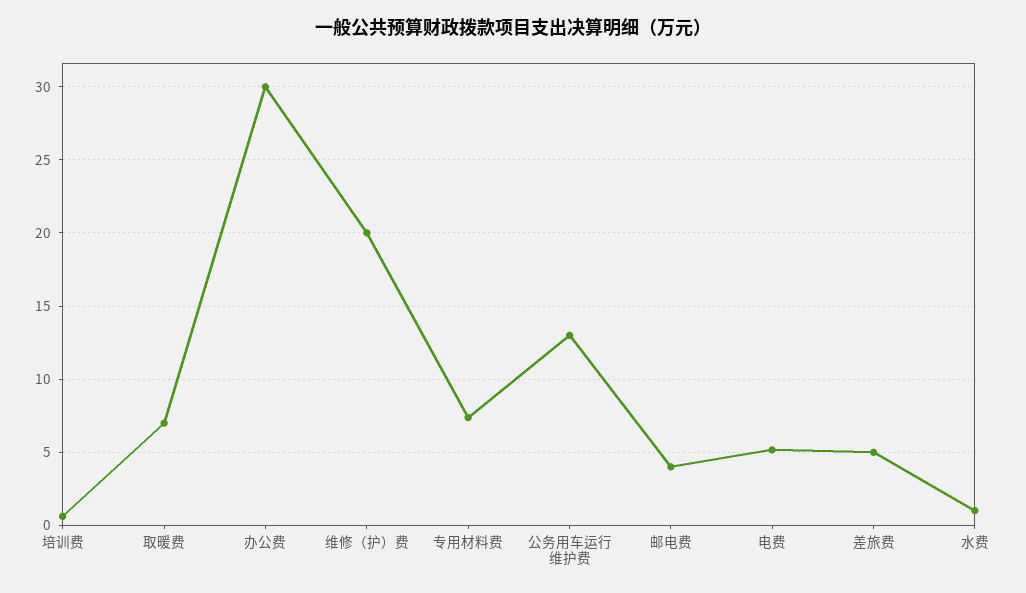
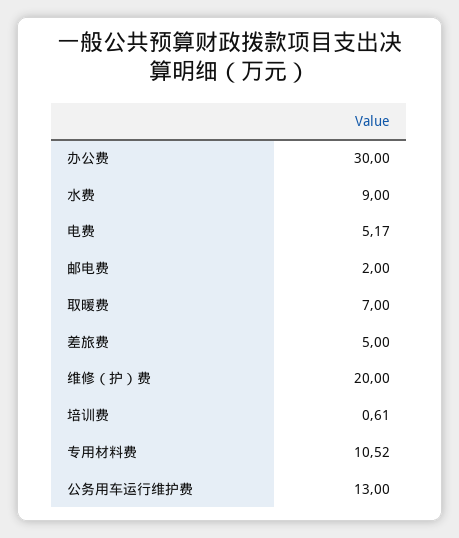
专用材料费: 7.5 -> 10.52
邮电费: 4 -> 2
水费: 1 -> 9

